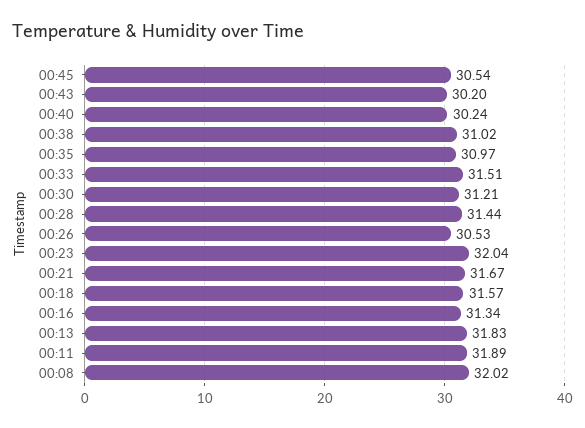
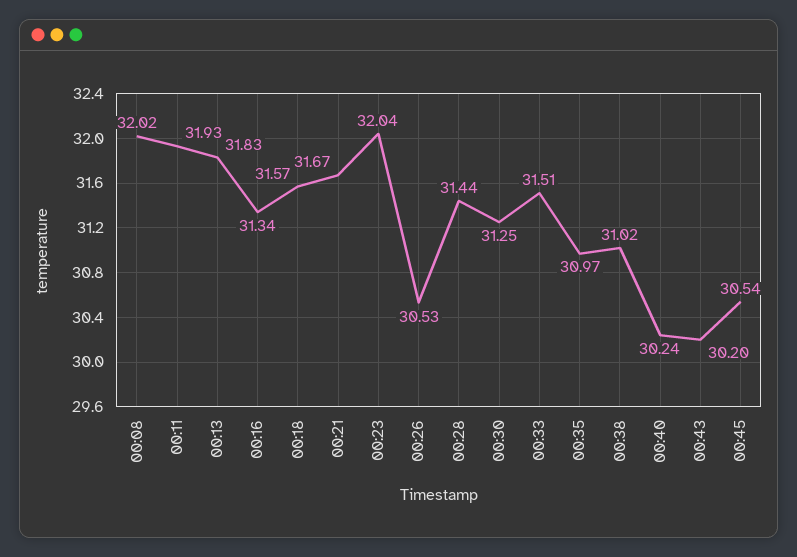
00:30: 31.21 -> 31.25
00:11: 31.89 -> 31.93

